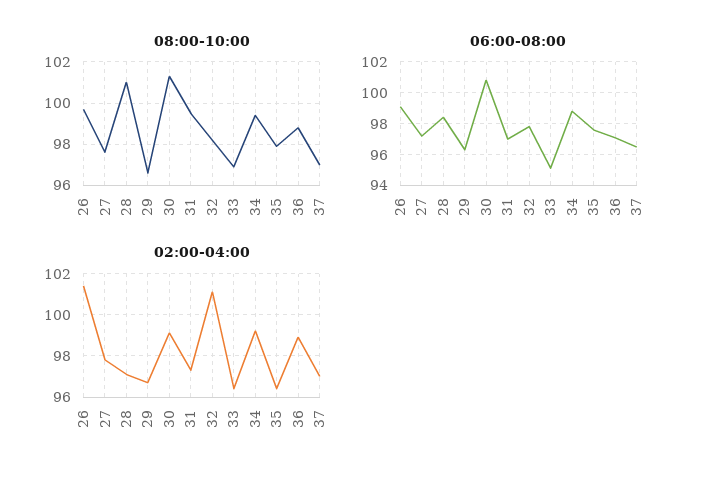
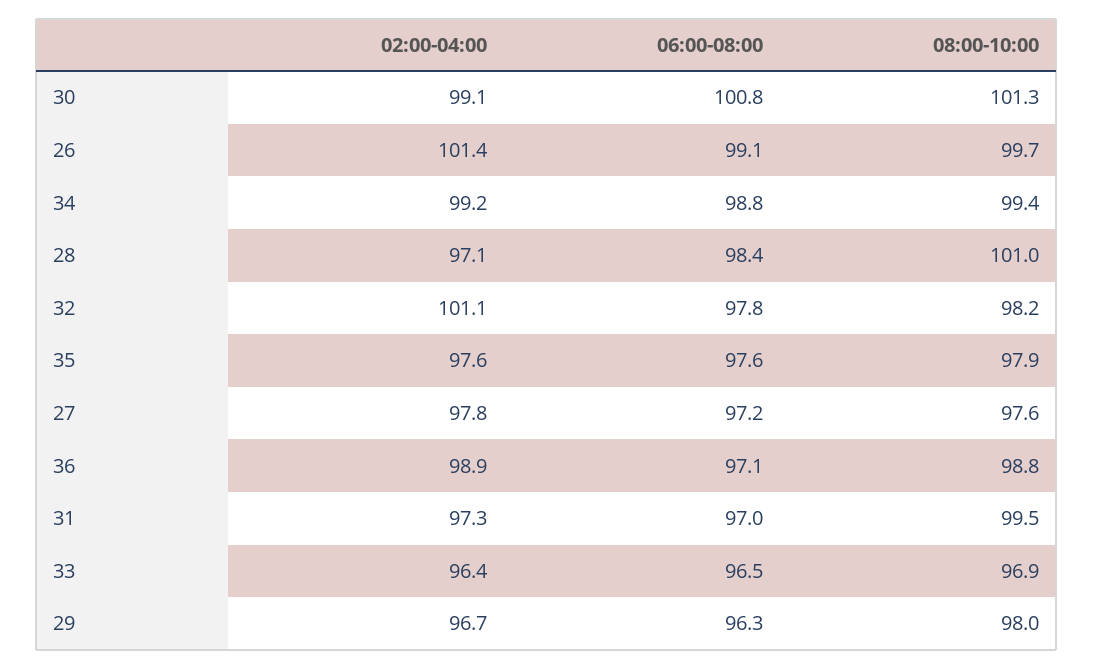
08:00-10:00, 29: 96.5 -> 98
08:00-10:00, 37: 97 -> none
06:00-08:00, 33: 95 -> 96.5
06:00-08:00, 37: 96.5 -> none
02:00-04:00, 35: 96.5 -> 97.6
02:00-04:00, 37: 97 -> none

